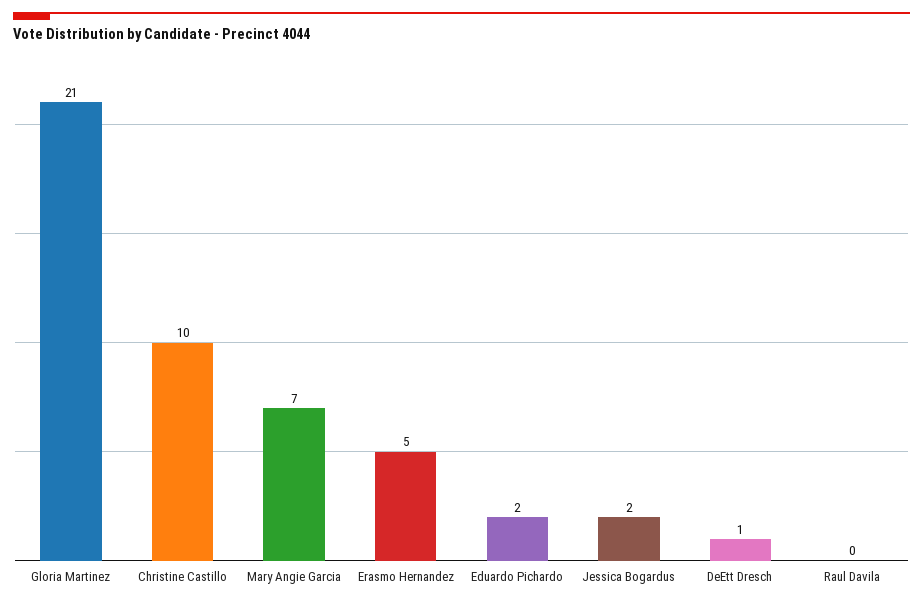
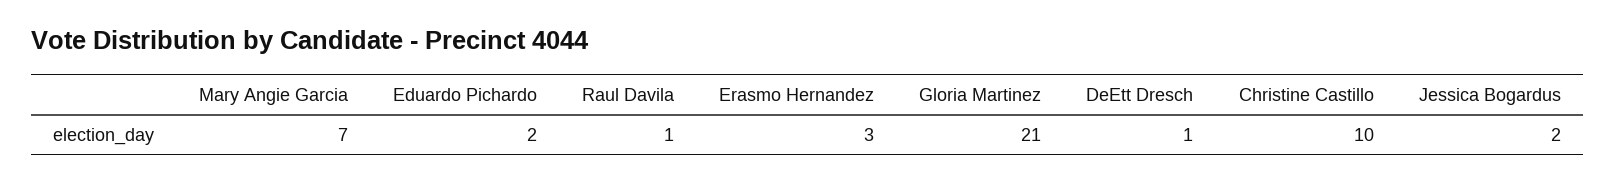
Erasmo Hernandez: 5 -> 3
Raul Davila: 0 -> 1

